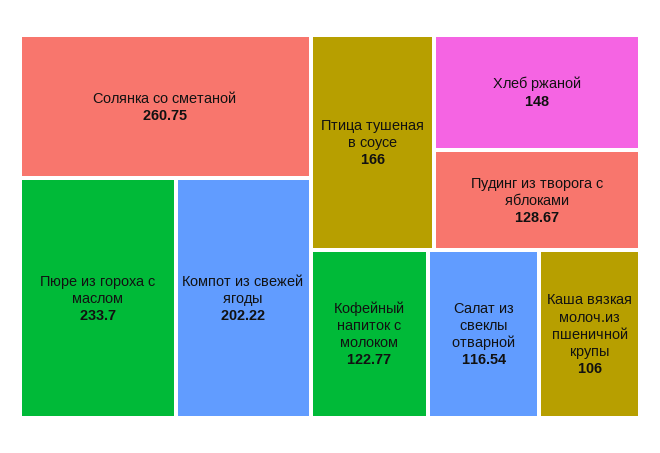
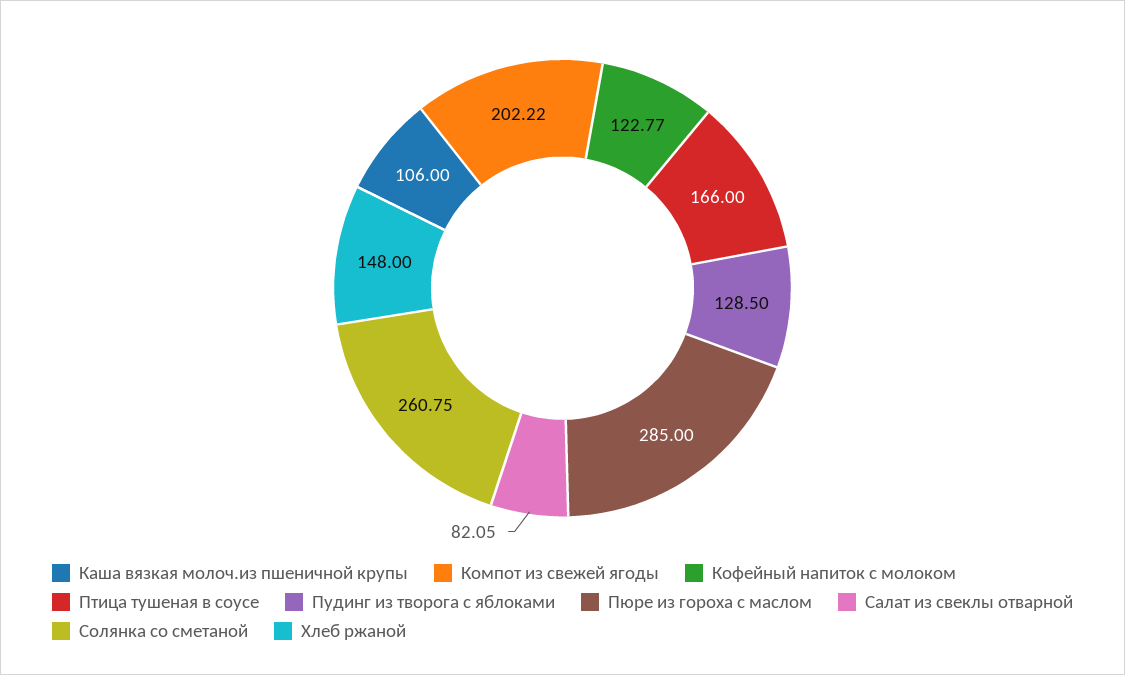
Пюре из гороха с маслом: 233.7 -> 285
Пудинг из творога с яблоками: 128.67 -> 128.5
Салат из свеклы отварной: 116.54 -> 82.05

